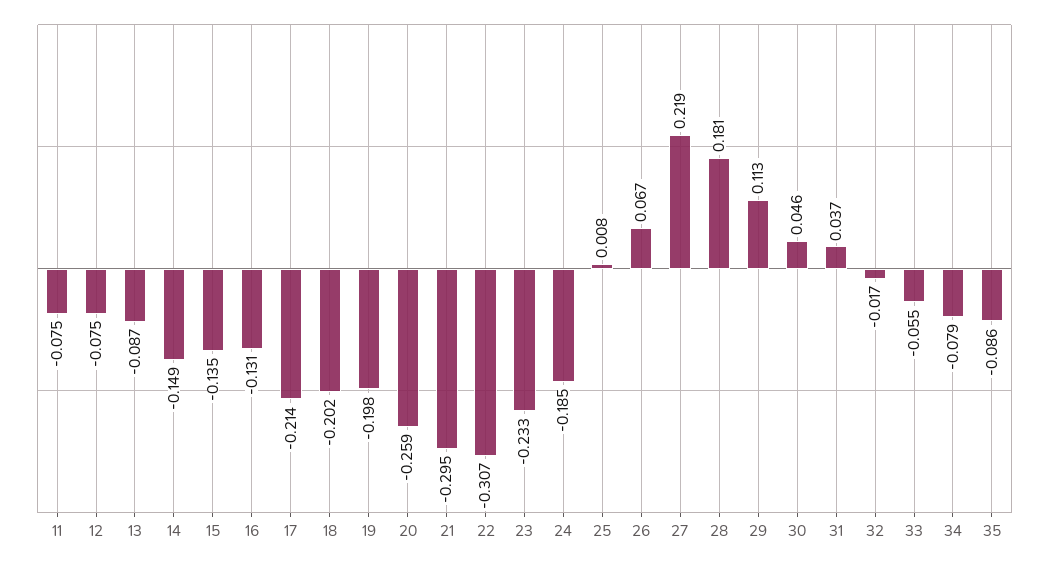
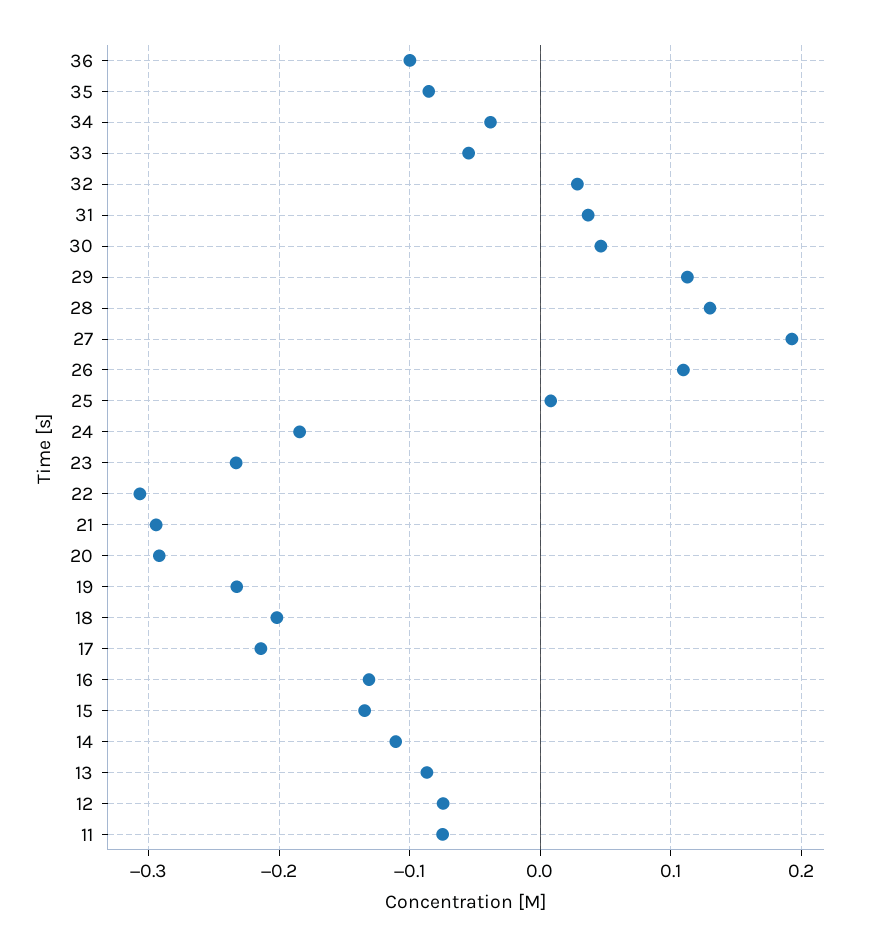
14: -0.149 -> -0.11
19: -0.198 -> -0.23
20: -0.259 -> -0.29
26: 0.067 -> 0.11
27: 0.219 -> 0.19
28: 0.181 -> 0.13
32: -0.017 -> 0.03
34: -0.079 -> -0.04
36: none -> -0.1

